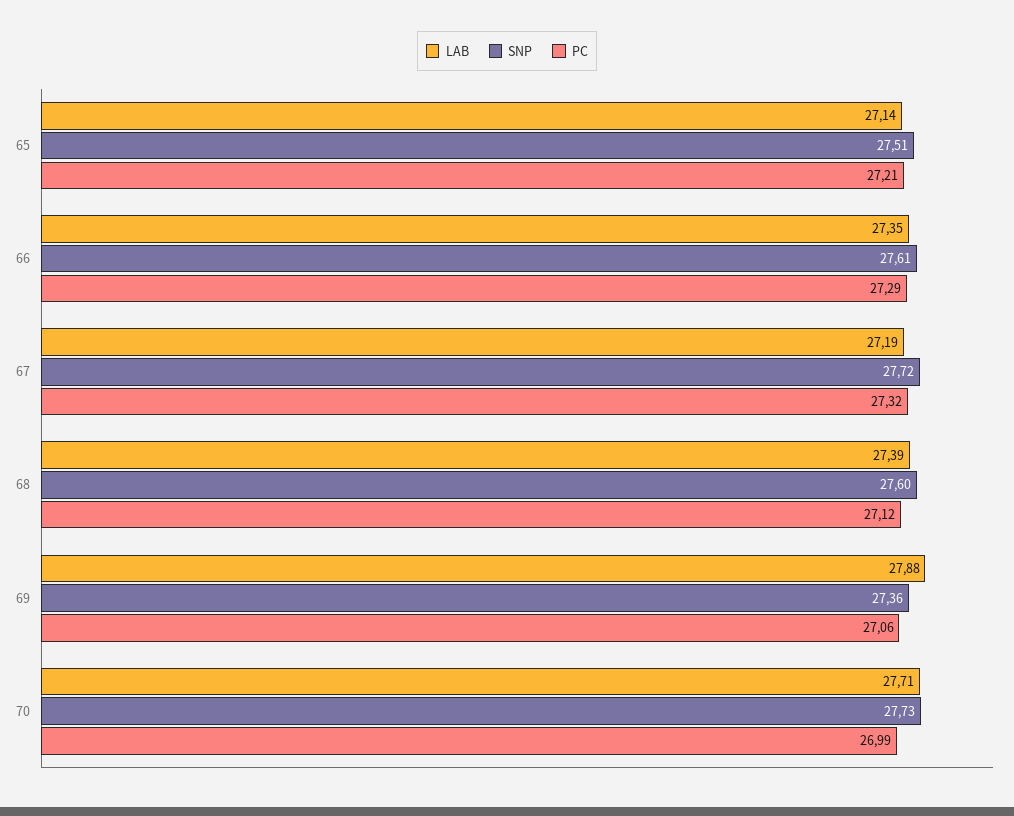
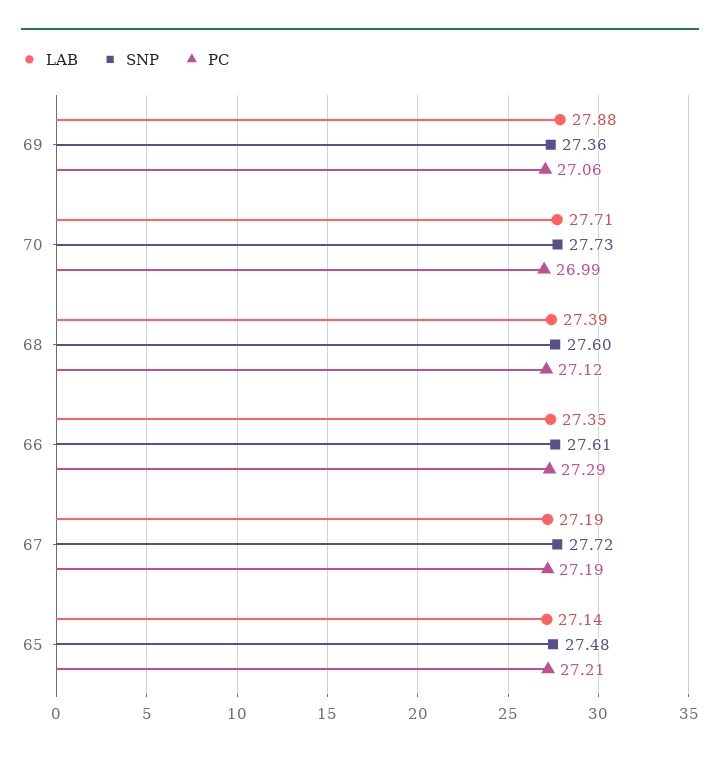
SNP, 65: 27.51 -> 27.48
PC, 67: 27.32 -> 27.19

